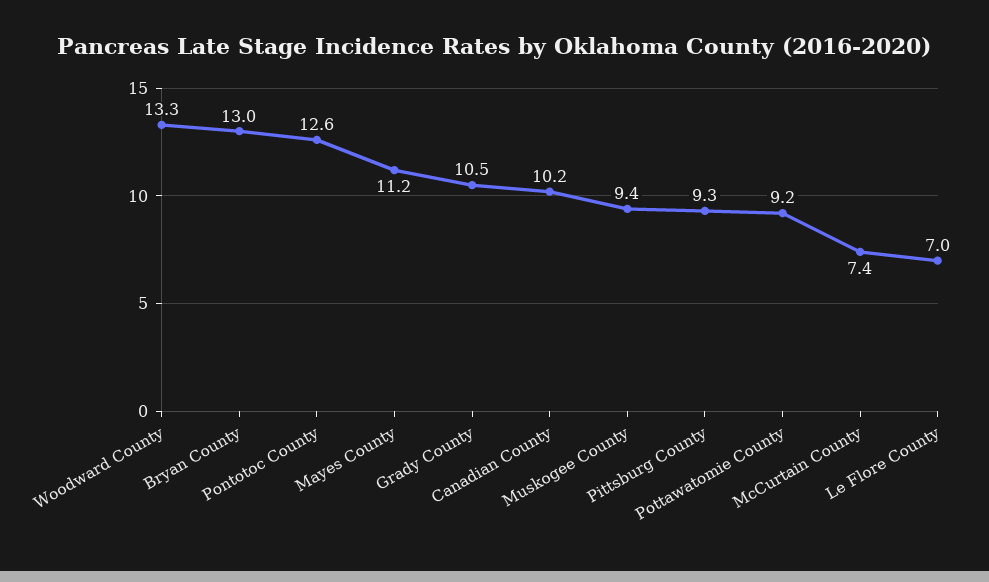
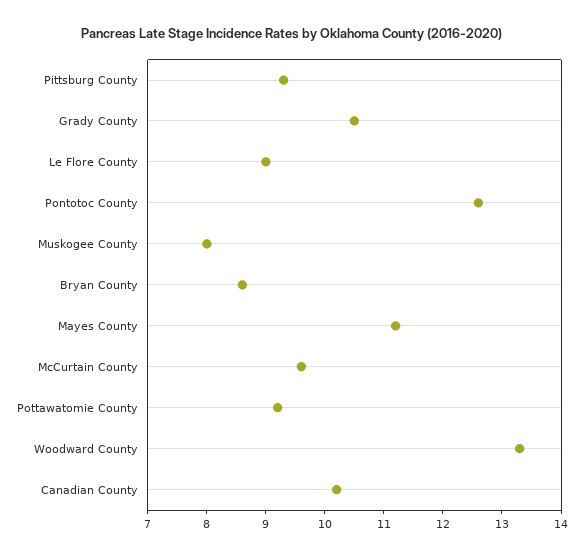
Bryan County: 13 -> 8.5
Muskogee County: 9.4 -> 8
McCurtain County: 7.4 -> 9.5
Le Flore County: 7 -> 9

